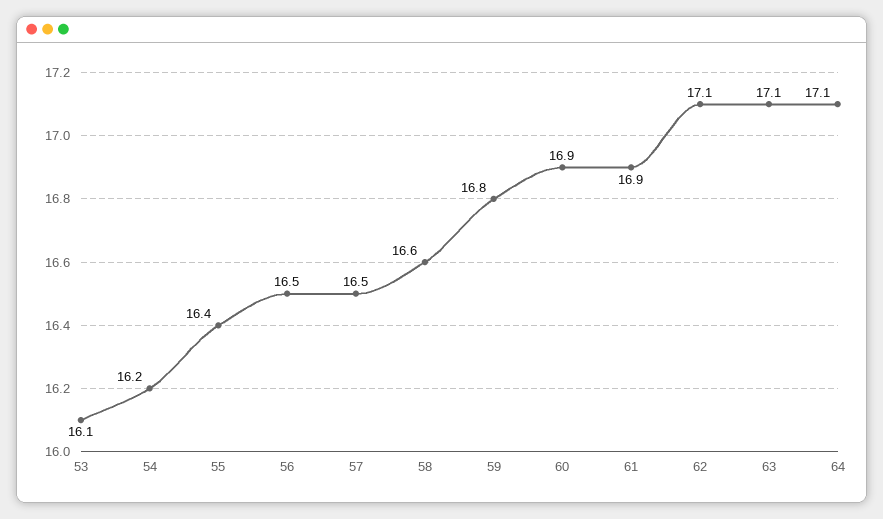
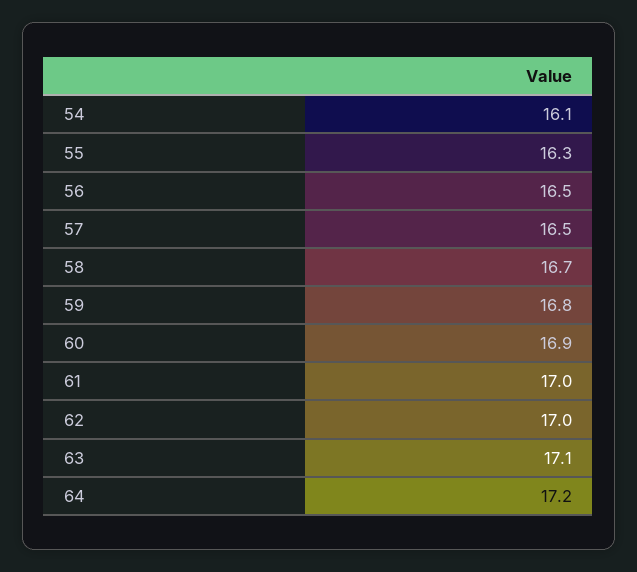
53: 16.1 -> none
54: 16.2 -> 16.1
55: 16.4 -> 16.3
58: 16.6 -> 16.7
61: 16.9 -> 17
62: 17.1 -> 17
64: 17.1 -> 17.2

